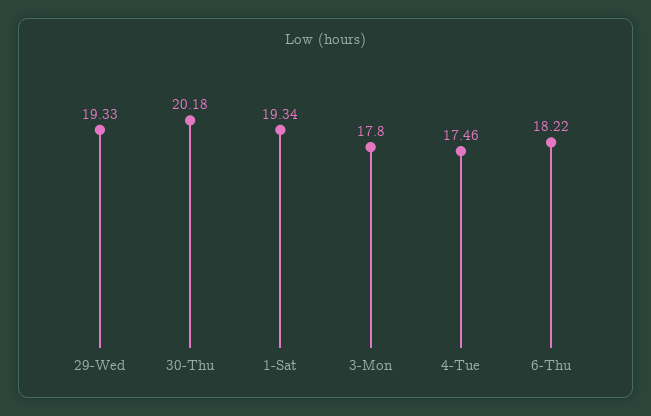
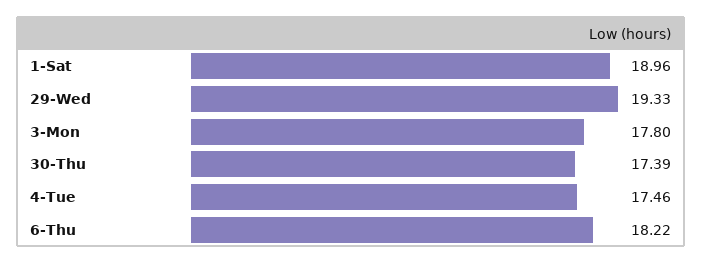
30-Thu: 20.18 -> 17.39
1-Sat: 19.34 -> 18.96

